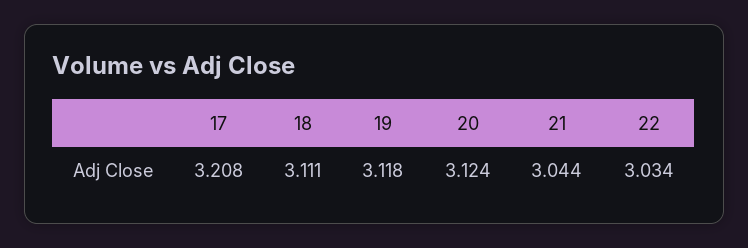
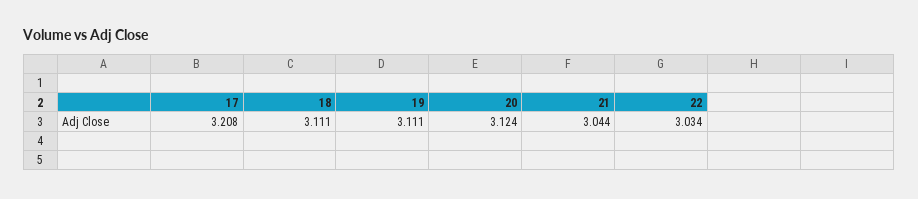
19: 3.118 -> 3.111

